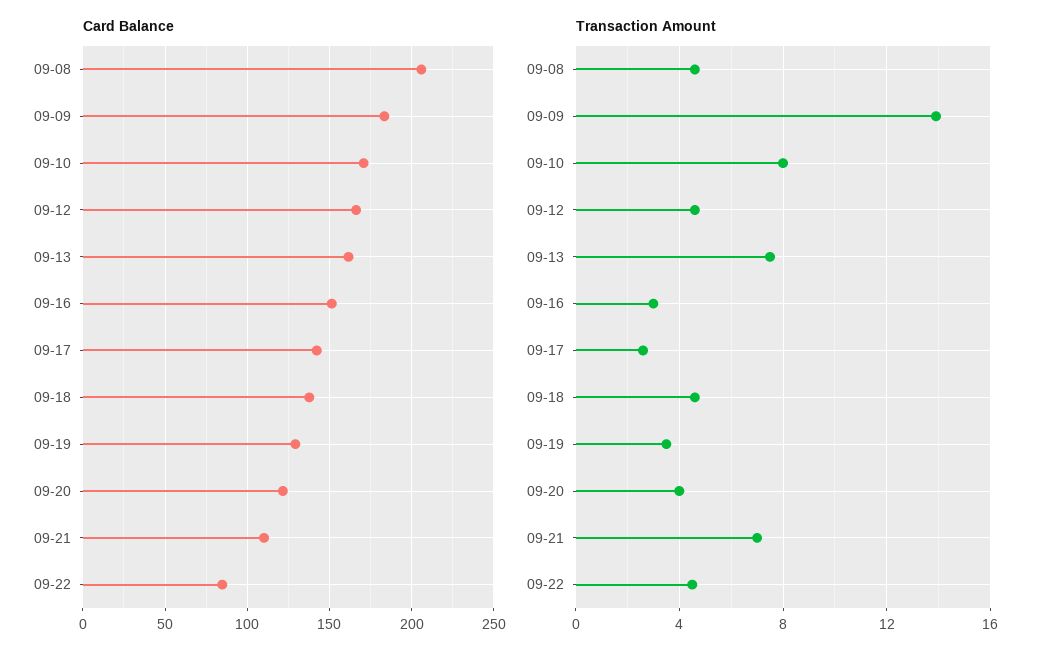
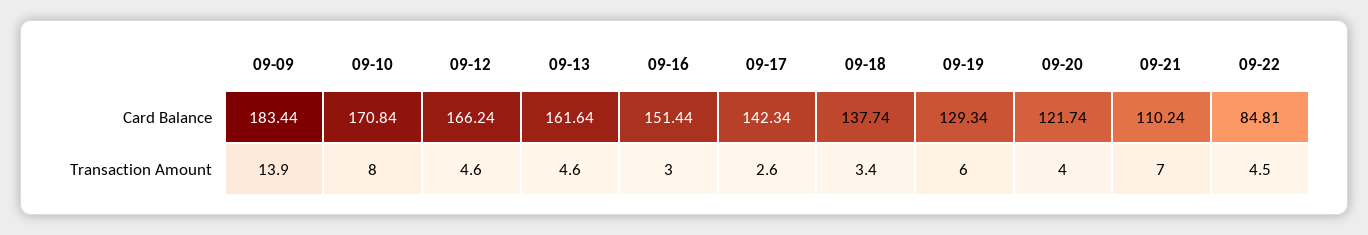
Card Balance, 09-08: 205 -> none
Transaction Amount, 09-08: 4.5 -> none
Transaction Amount, 09-13: 7.5 -> 4.6
Transaction Amount, 09-18: 4.5 -> 3.4
Transaction Amount, 09-19: 3.5 -> 6

